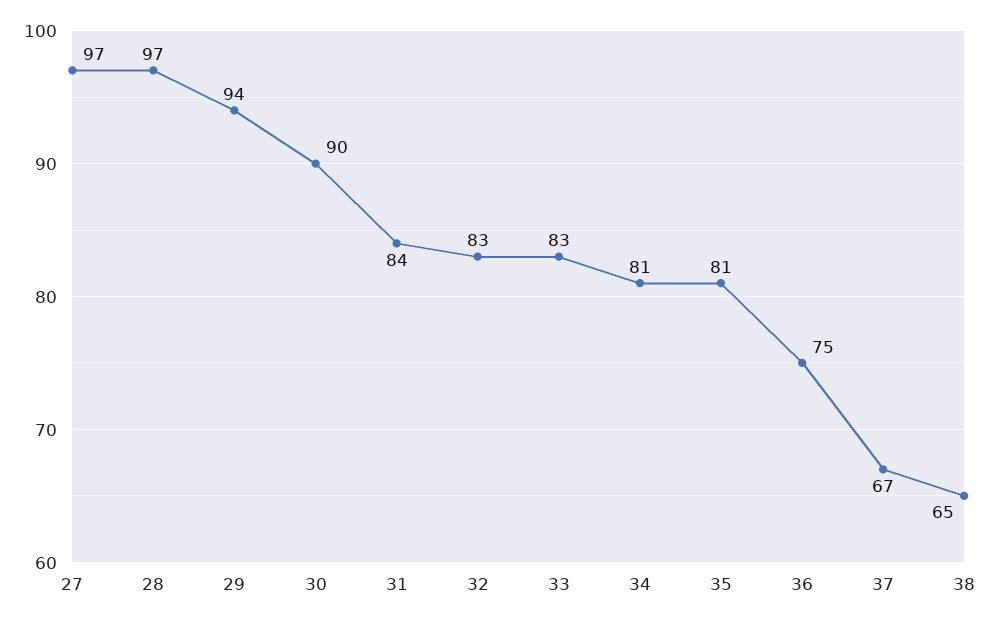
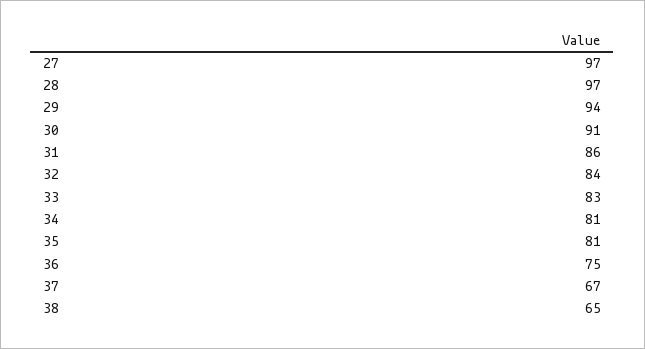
30: 90 -> 91
31: 84 -> 86
32: 83 -> 84

